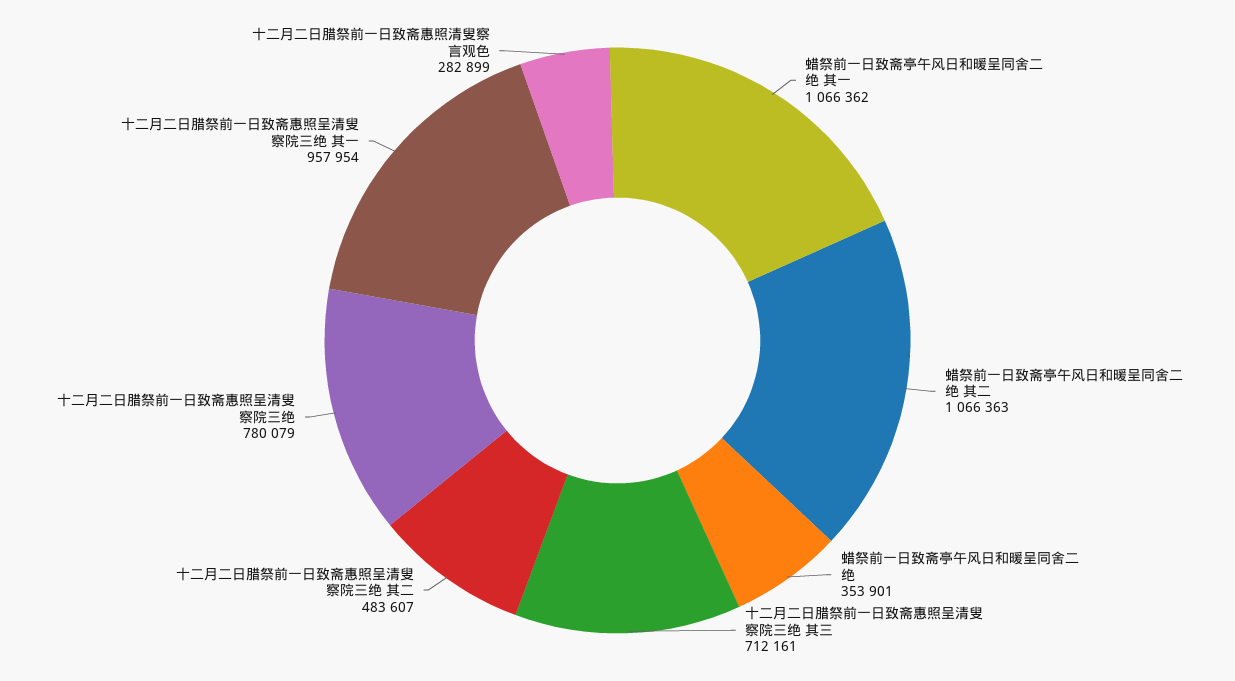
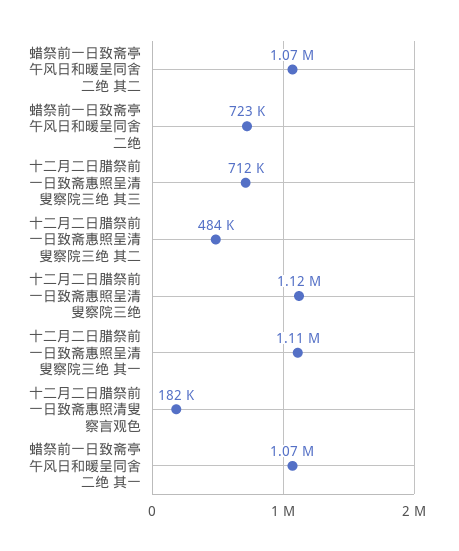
蜡祭前一日致斋亭午风日和暖呈同舍二绝: 353901 -> 723000
十二月二日腊祭前一日致斋惠照呈清叟察院三绝: 780079 -> 1120000
十二月二日腊祭前一日致斋惠照呈清叟察院三绝 其一: 957954 -> 1110000
十二月二日腊祭前一日致斋惠照清叟察言观色: 282899 -> 182000

